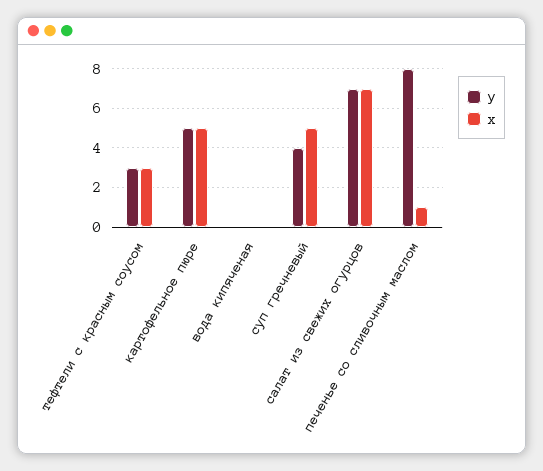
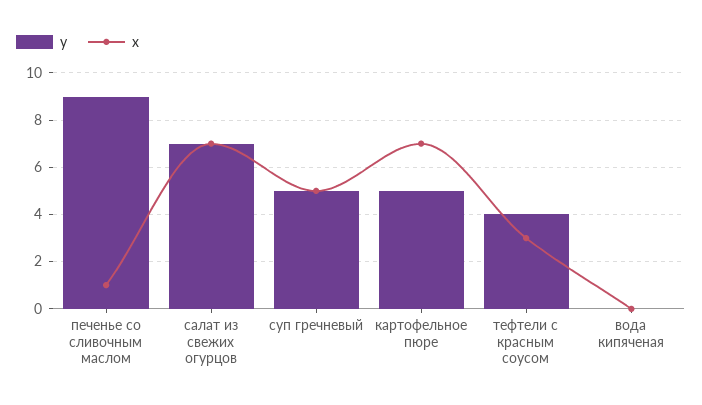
y, тефтели с красным соусом: 3 -> 4
x, картофельное пюре: 5 -> 7
y, суп гречневый: 4 -> 5
y, печенье со сливочным маслом: 8 -> 9

